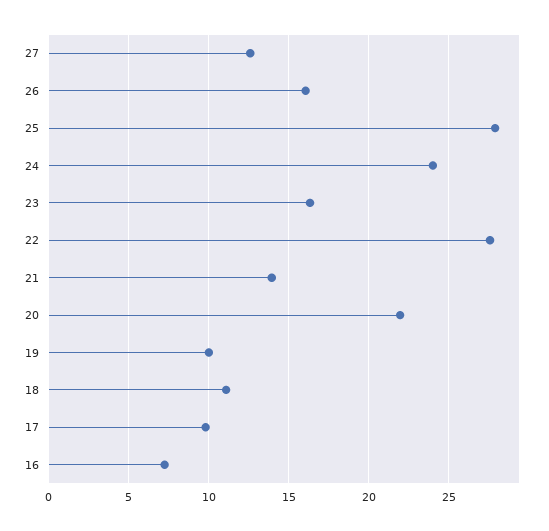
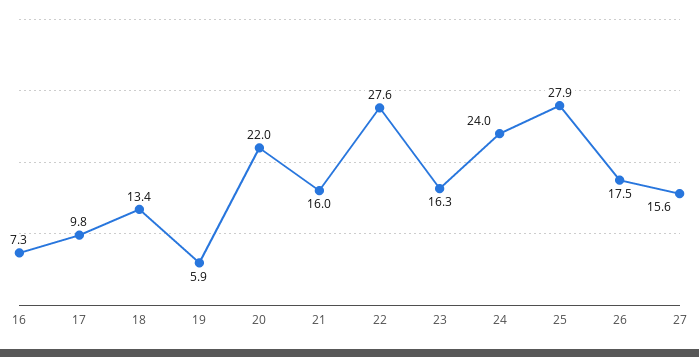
27: 12.5 -> 15.6
26: 16 -> 17.5
21: 14 -> 16
19: 10 -> 5.9
18: 11 -> 13.4

